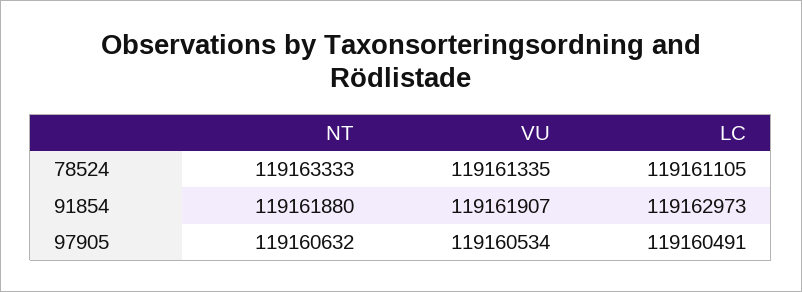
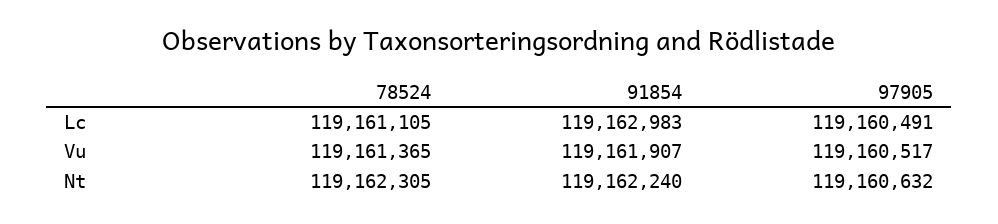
NT, 78524: 119163333 -> 119162305
VU, 78524: 119161335 -> 119161365
NT, 91854: 119161880 -> 119162240
LC, 91854: 119162973 -> 119162983
VU, 97905: 119160534 -> 119160517

